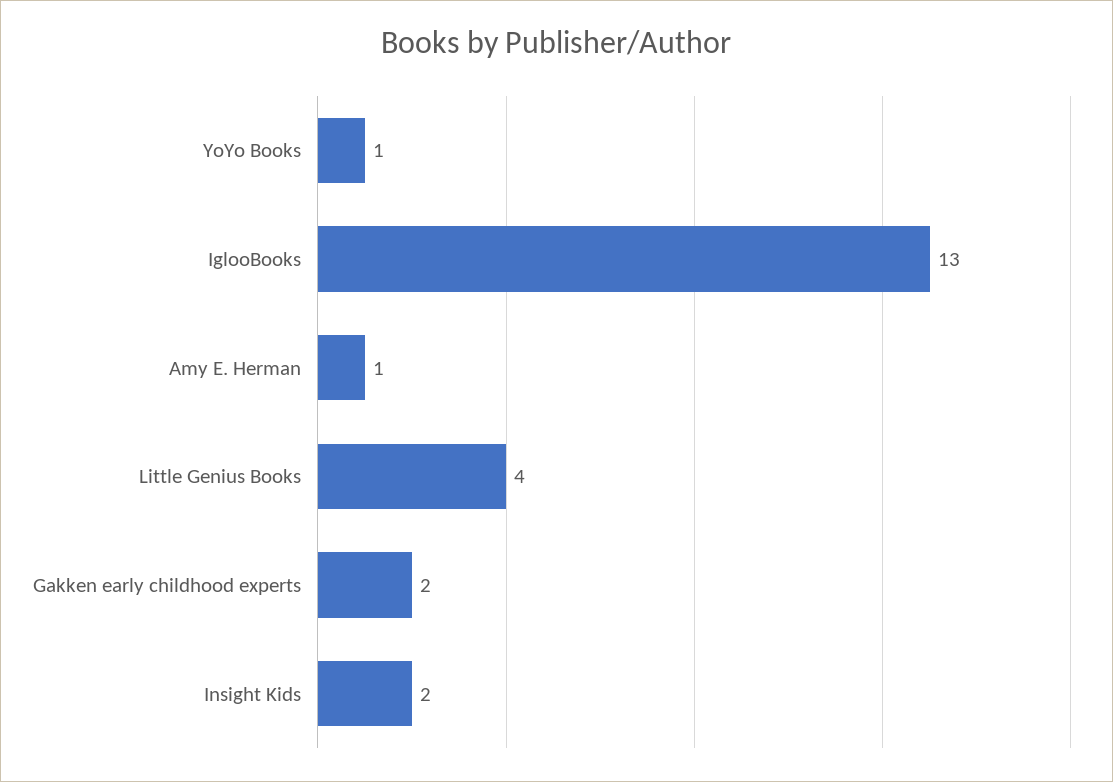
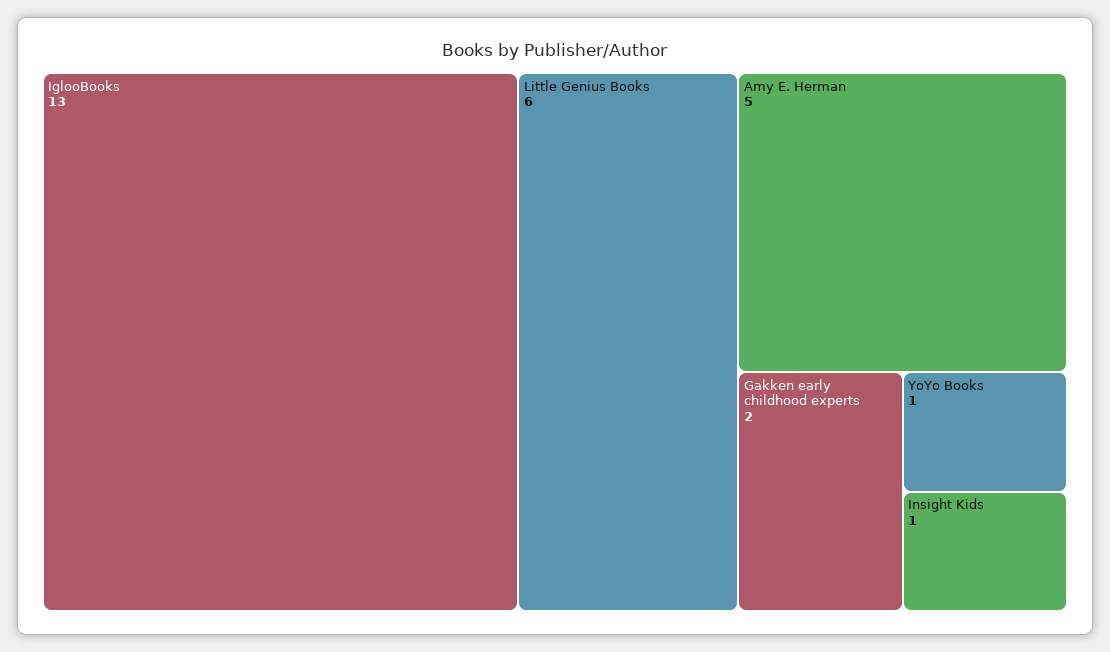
Amy E. Herman: 1 -> 5
Little Genius Books: 4 -> 6
Insight Kids: 2 -> 1

